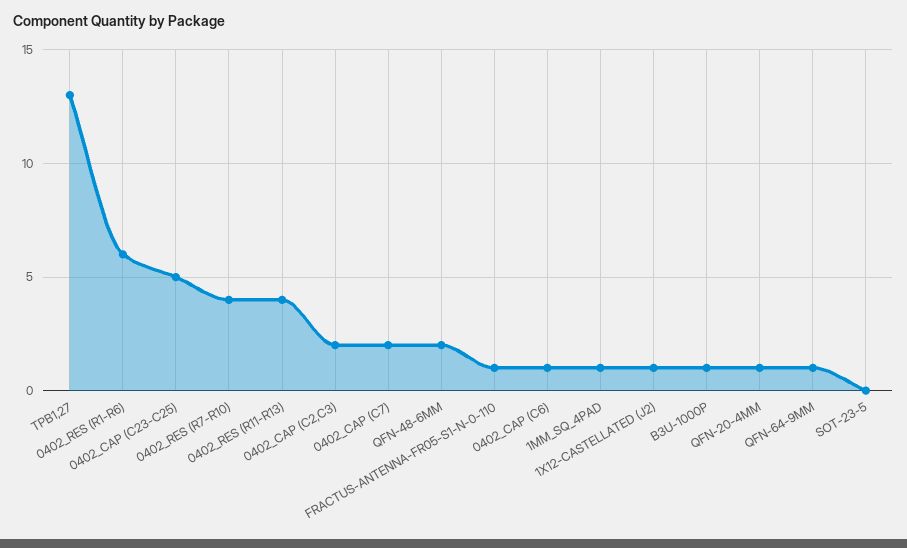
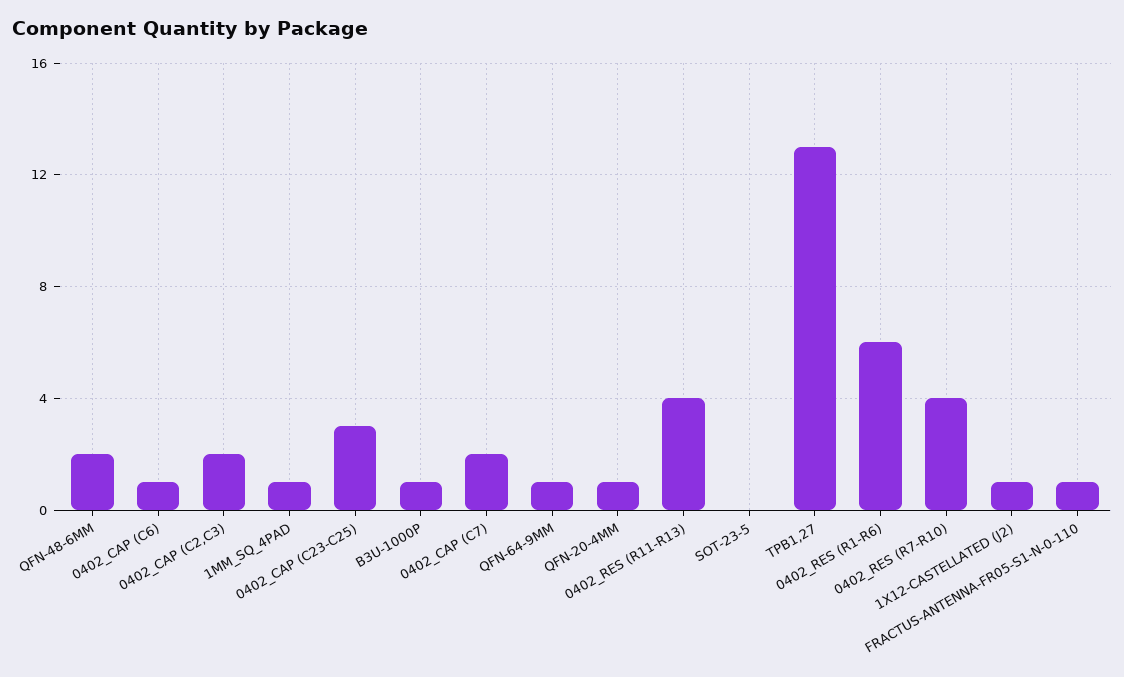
0402_CAP (C23-C25): 5 -> 3

